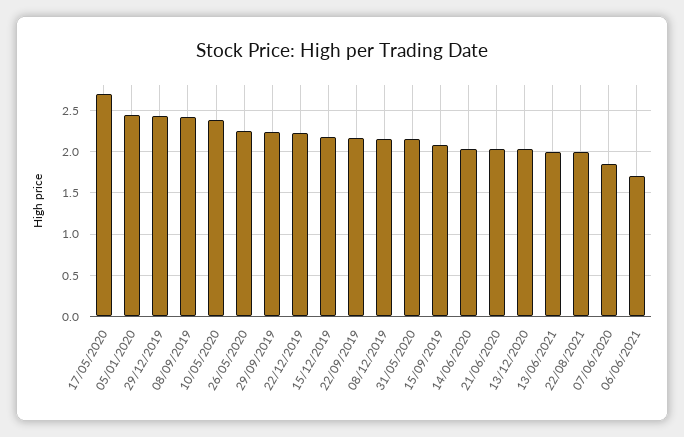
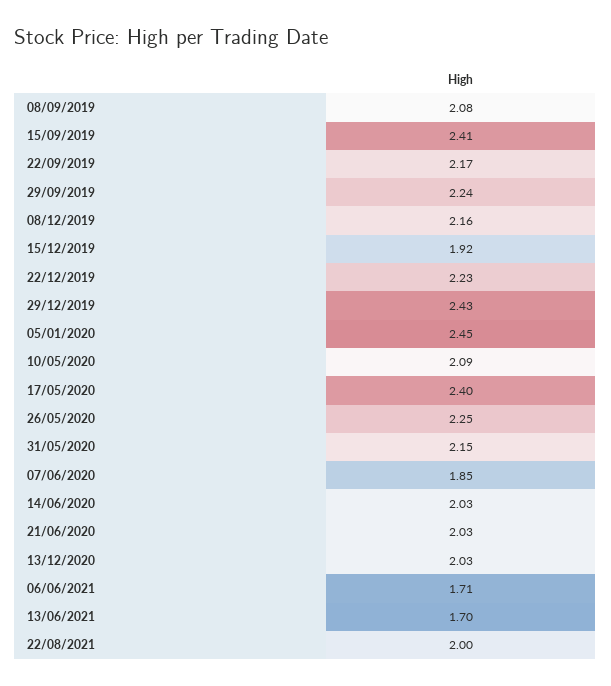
17/05/2020: 2.7 -> 2.4
08/09/2019: 2.4 -> 2.08
10/05/2020: 2.4 -> 2.09
15/12/2019: 2.2 -> 1.92
15/09/2019: 2.1 -> 2.41
13/06/2021: 2 -> 1.7

